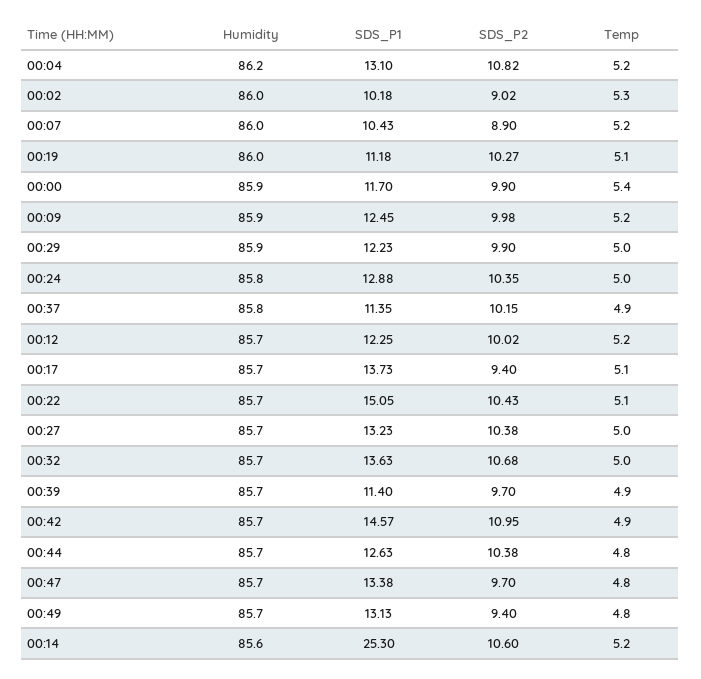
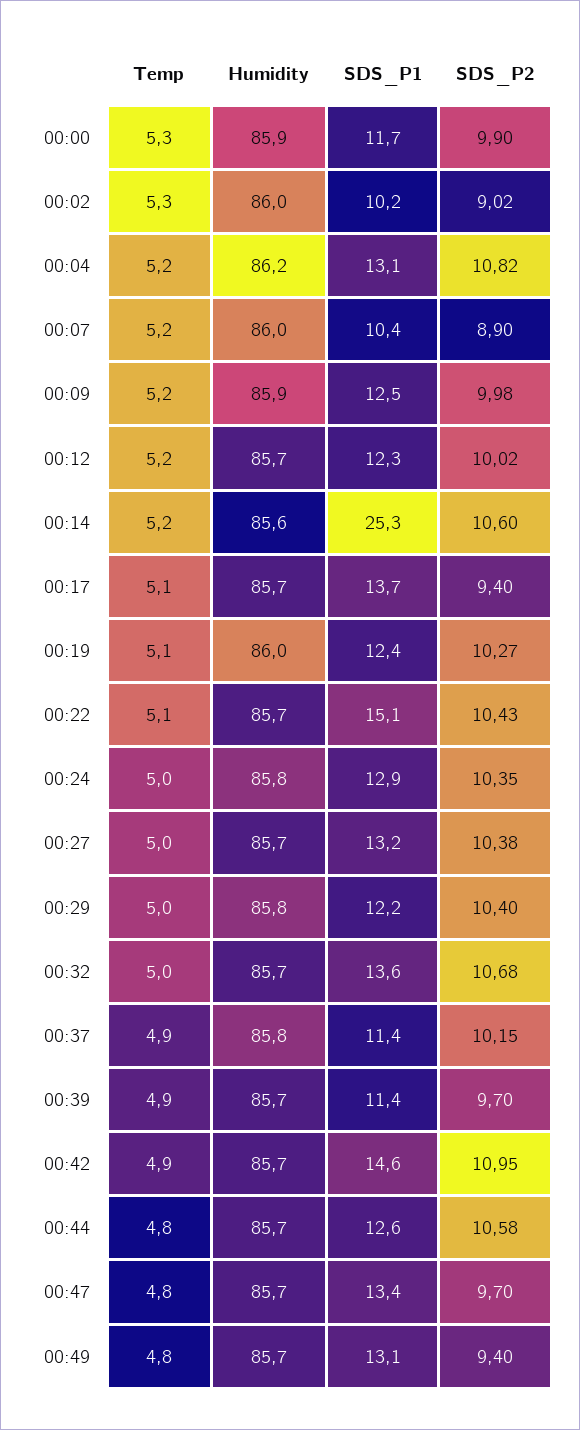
SDS_P1, 00:19: 11.18 -> 12.4
Temp, 00:00: 5.4 -> 5.3
Humidity, 00:29: 85.9 -> 85.8
SDS_P2, 00:29: 9.9 -> 10.4
SDS_P2, 00:44: 10.38 -> 10.58

